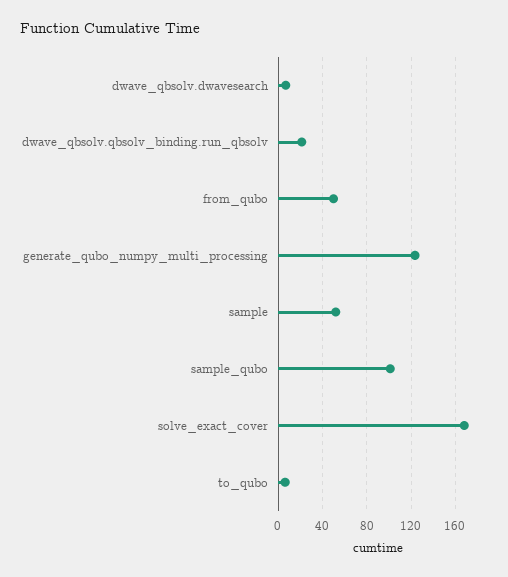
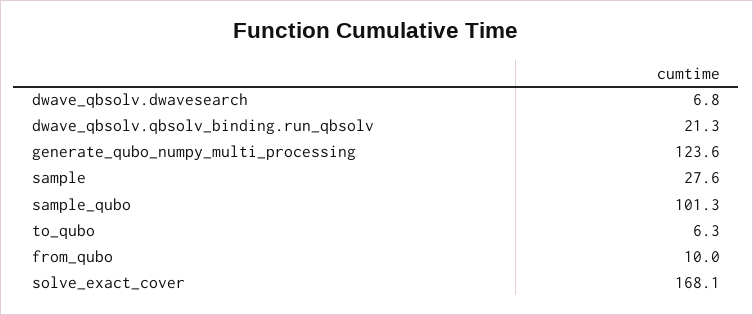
from_qubo: 50 -> 10
sample: 50 -> 27.6

